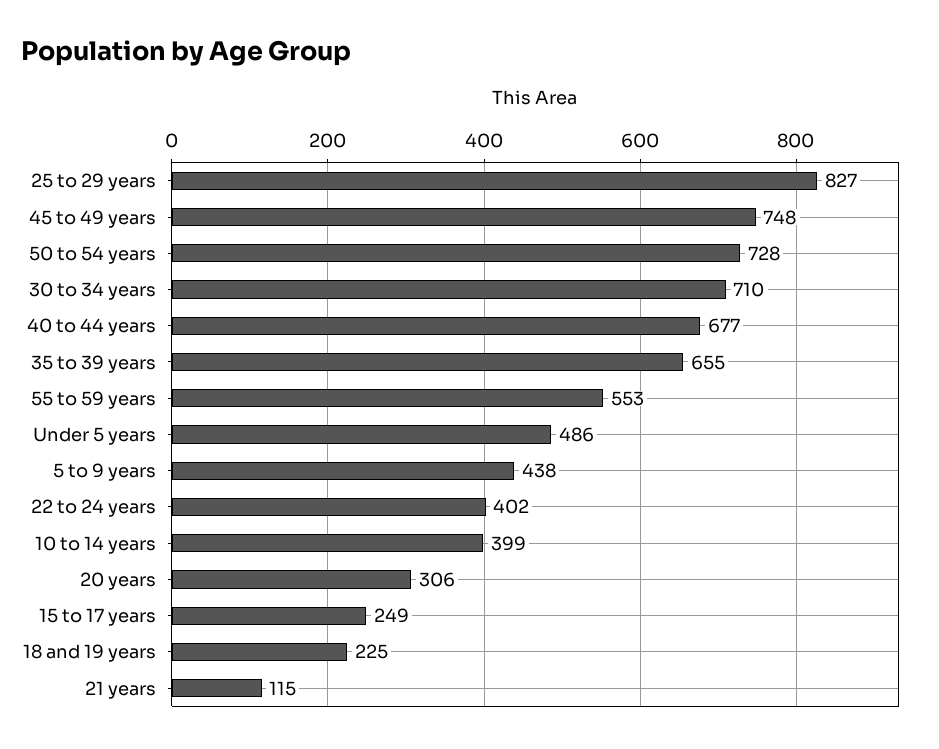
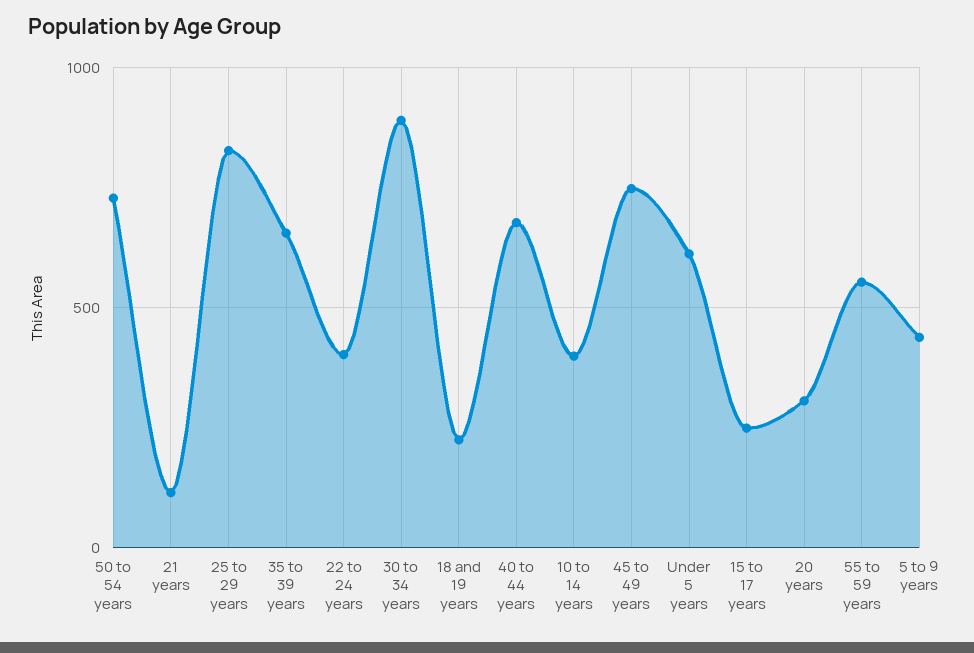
30 to 34 years: 710 -> 900
Under 5 years: 486 -> 600

